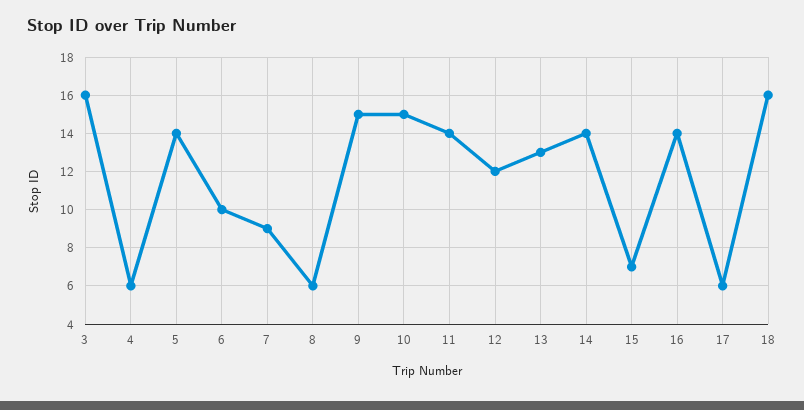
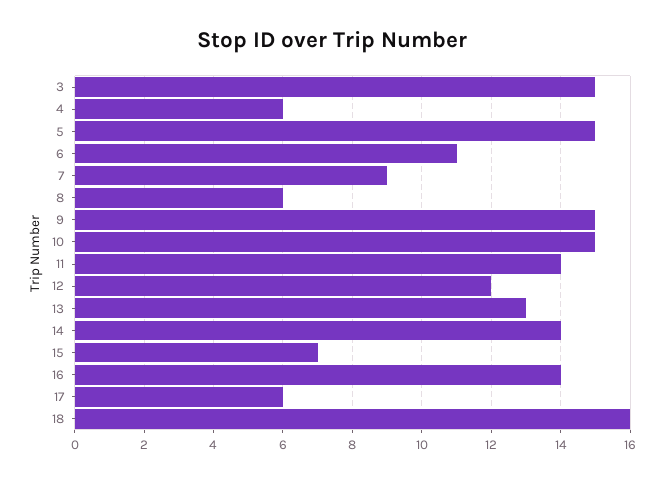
3: 16 -> 15
5: 14 -> 15
6: 10 -> 11

